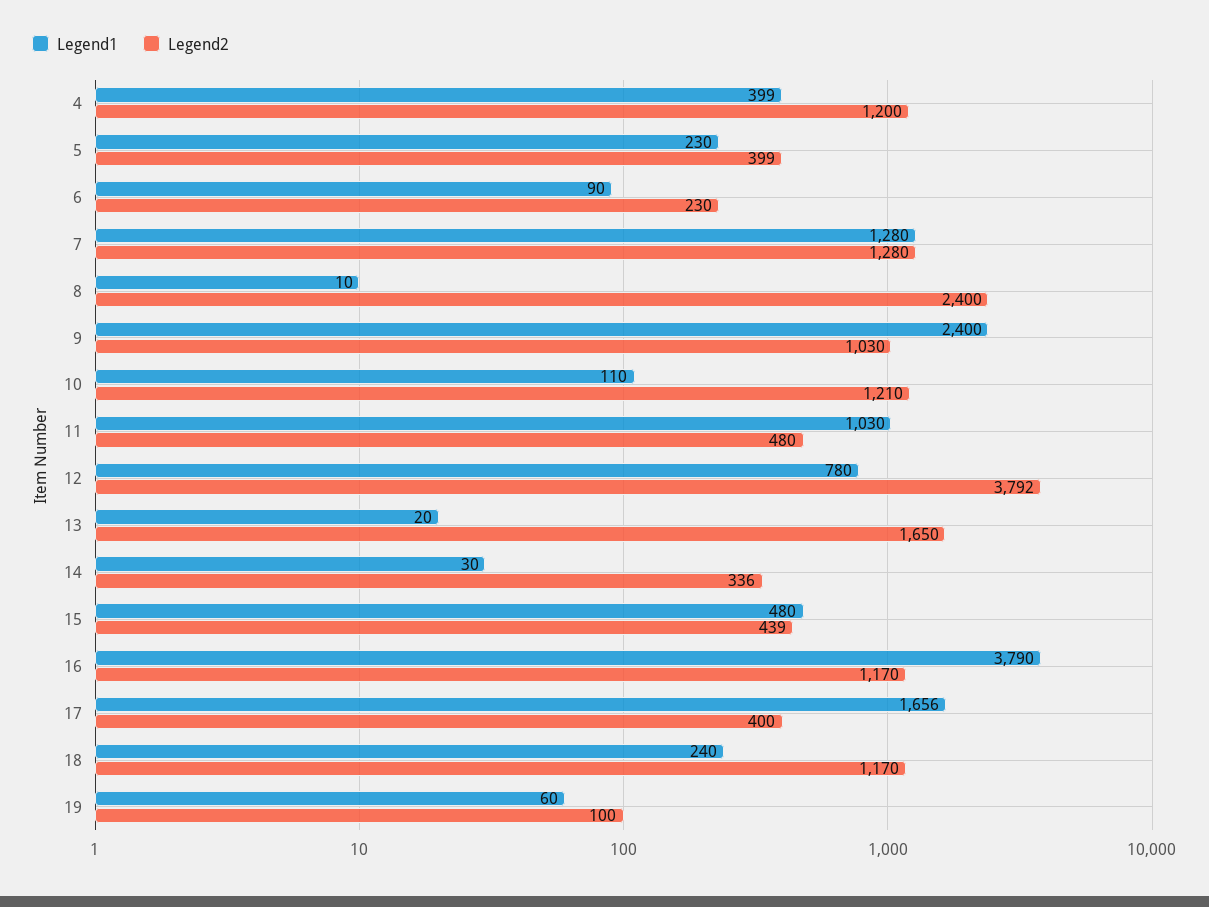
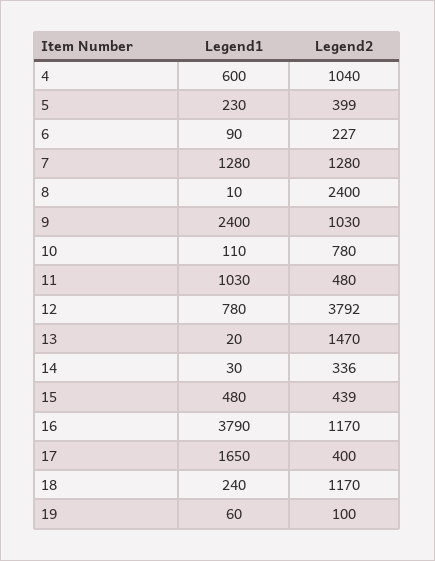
Legend1, 4: 399 -> 600
Legend2, 4: 1200 -> 1040
Legend2, 6: 230 -> 227
Legend2, 10: 1210 -> 780
Legend2, 13: 1650 -> 1470
Legend1, 17: 1656 -> 1650

